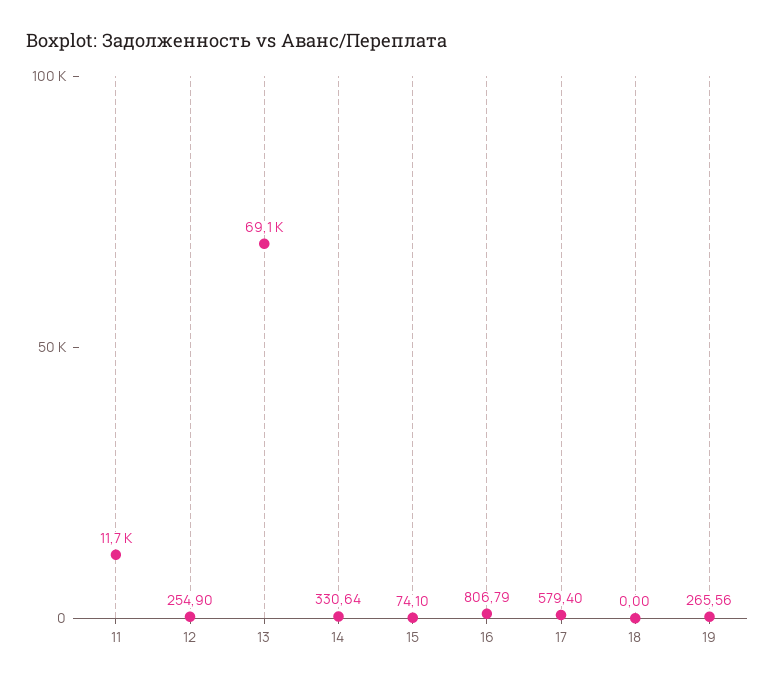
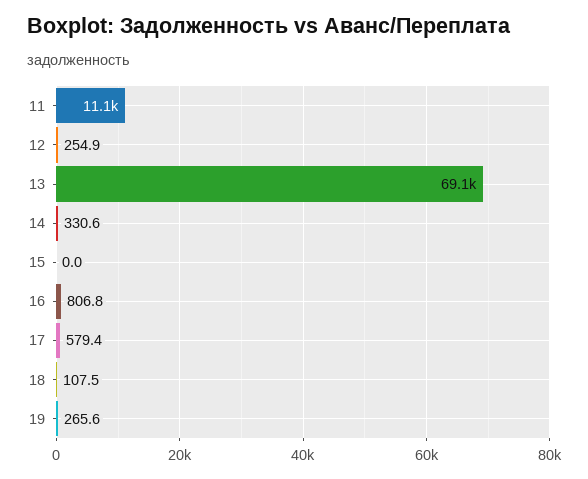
11: 11700 -> 11100
15: 74.1 -> 0
18: 0 -> 107.5

